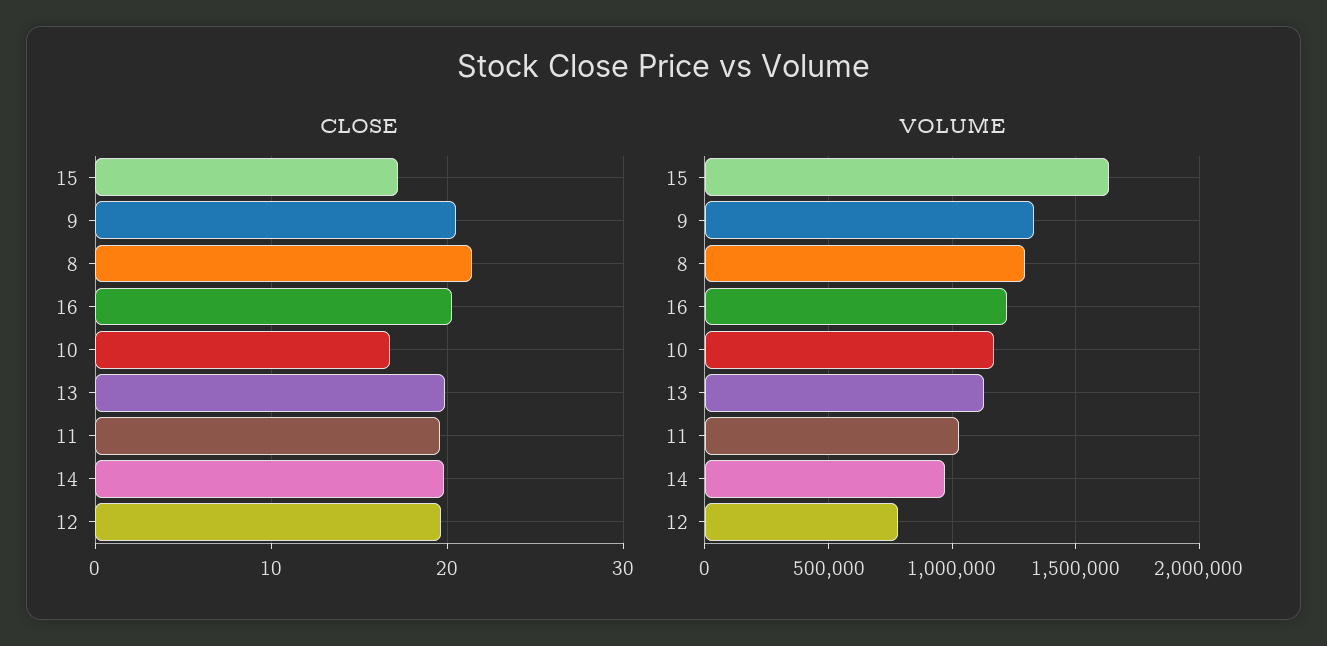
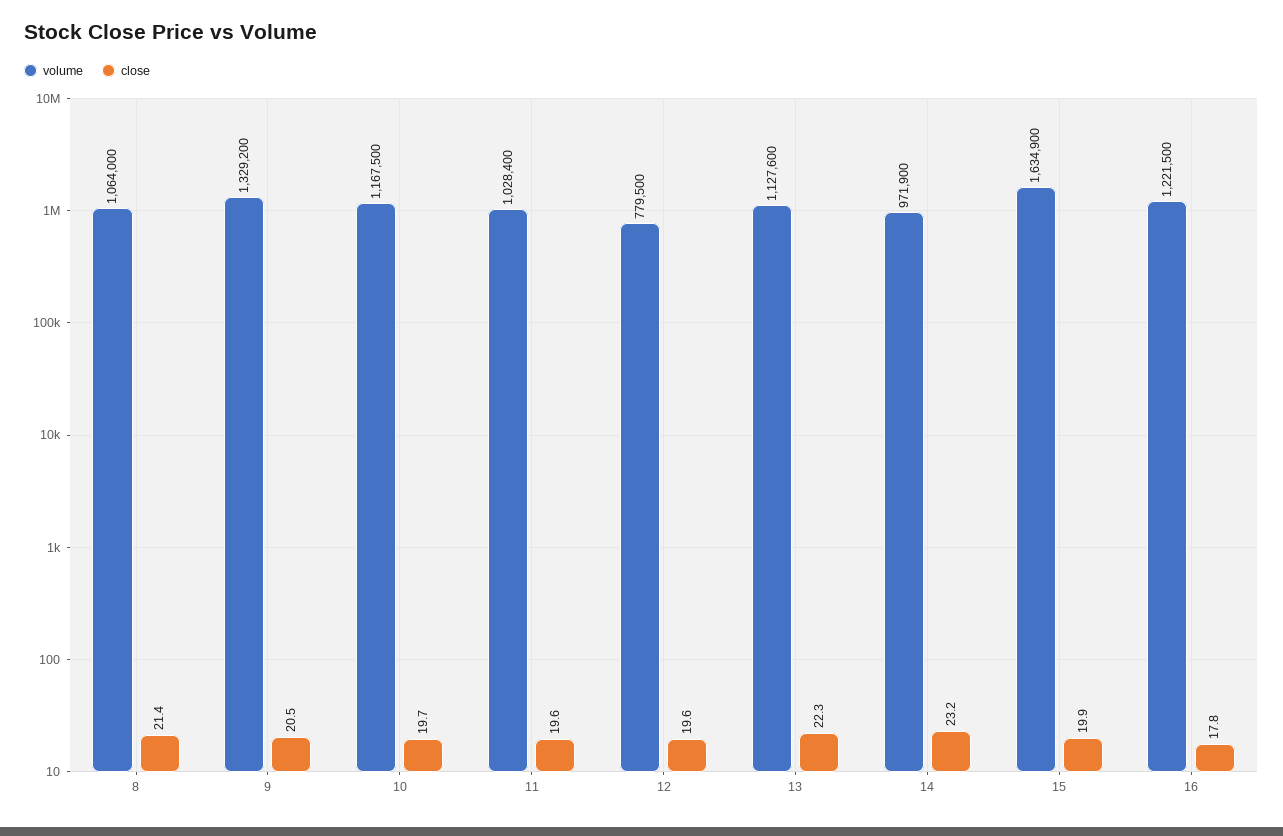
CLOSE, 15: 17 -> 19.9
CLOSE, 16: 20 -> 17.8
CLOSE, 10: 17 -> 19.7
CLOSE, 13: 20 -> 22.3
CLOSE, 14: 20 -> 23.2
VOLUME, 8: 1300000 -> 1064000

